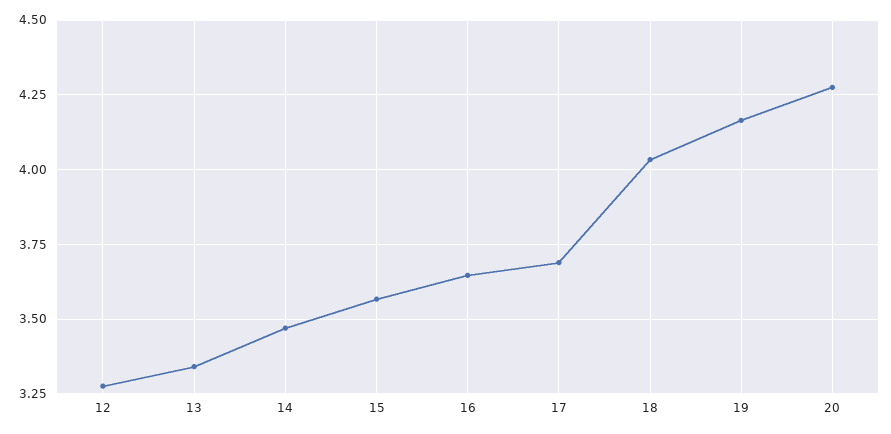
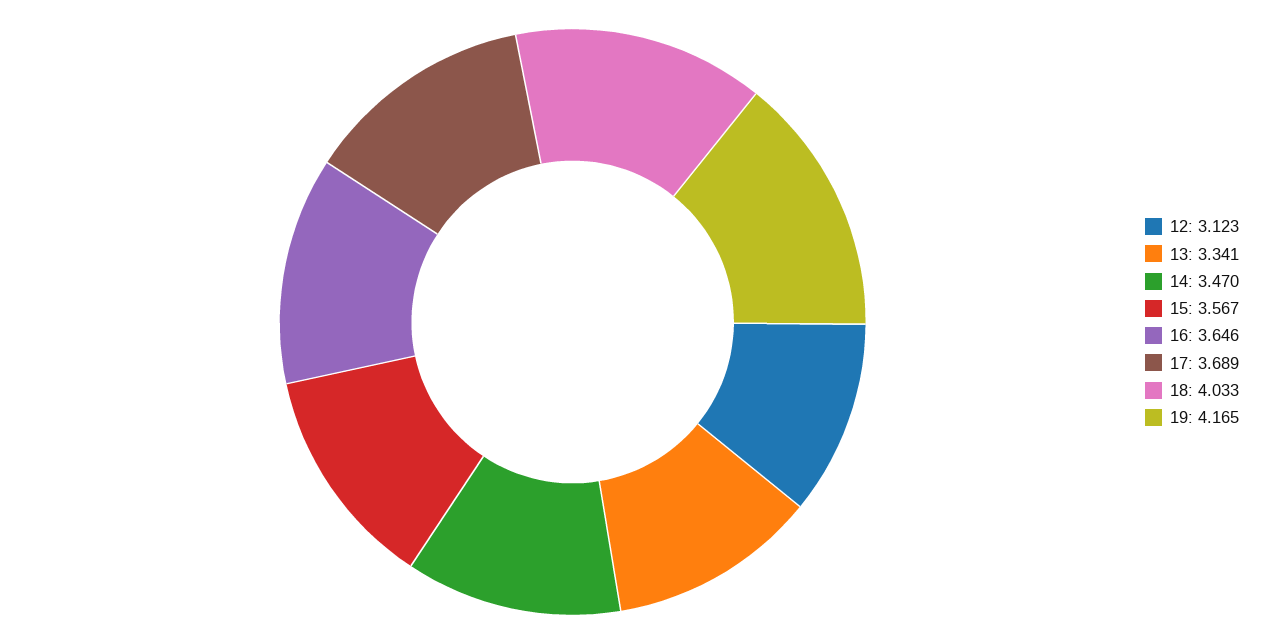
12: 3.275 -> 3.123
20: 4.275 -> none

